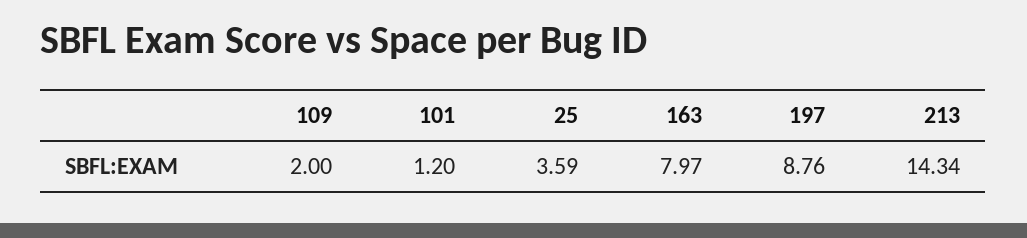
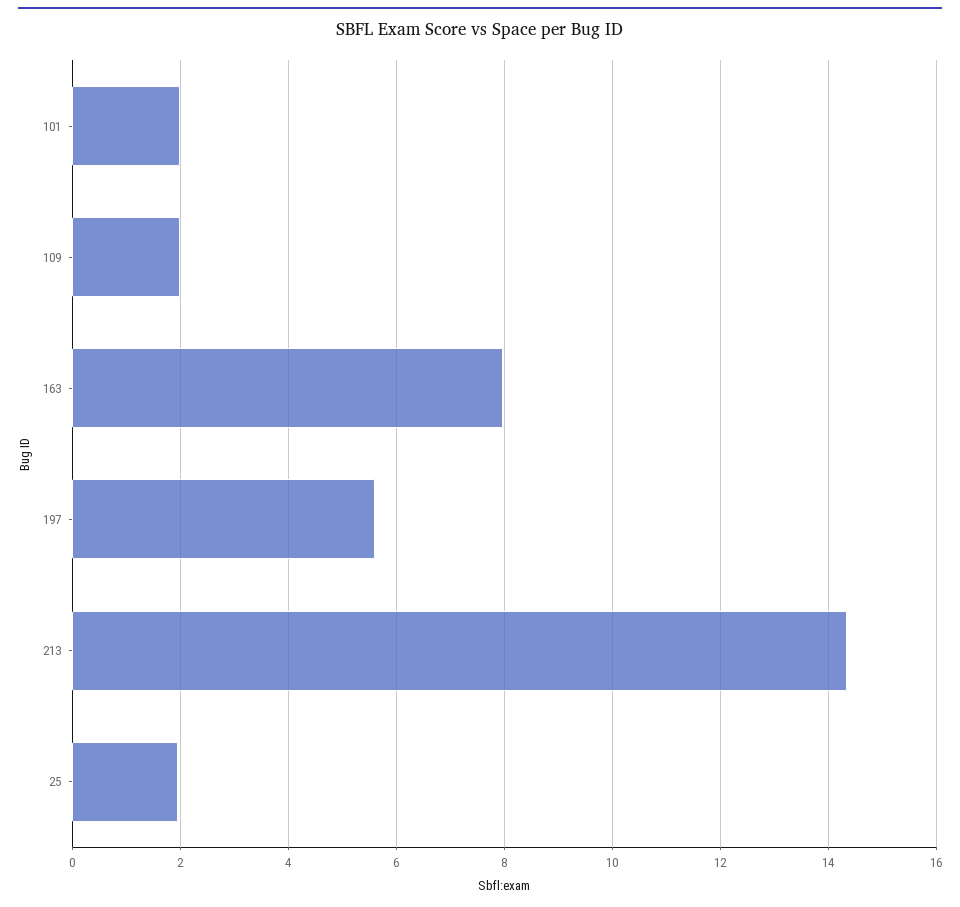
101: 1.2 -> 2
25: 3.59 -> 2
197: 8.76 -> 5.6

